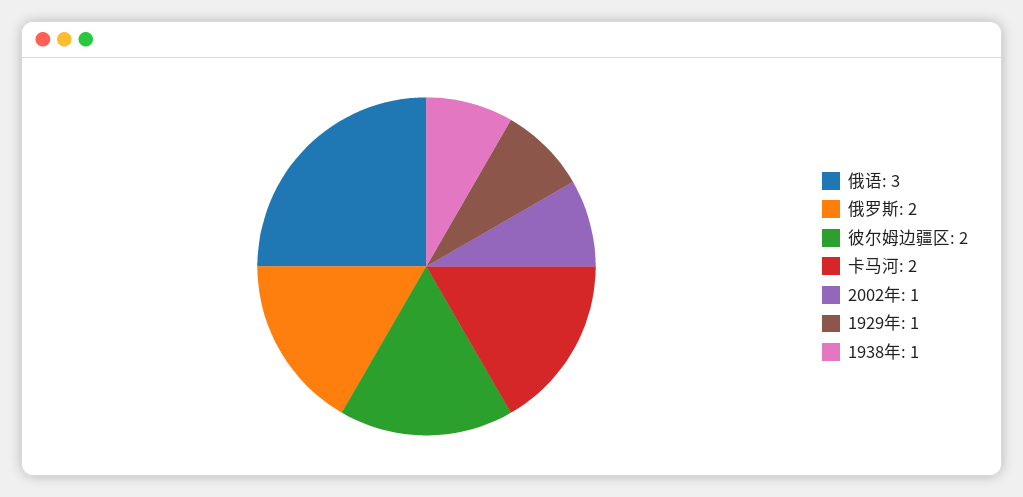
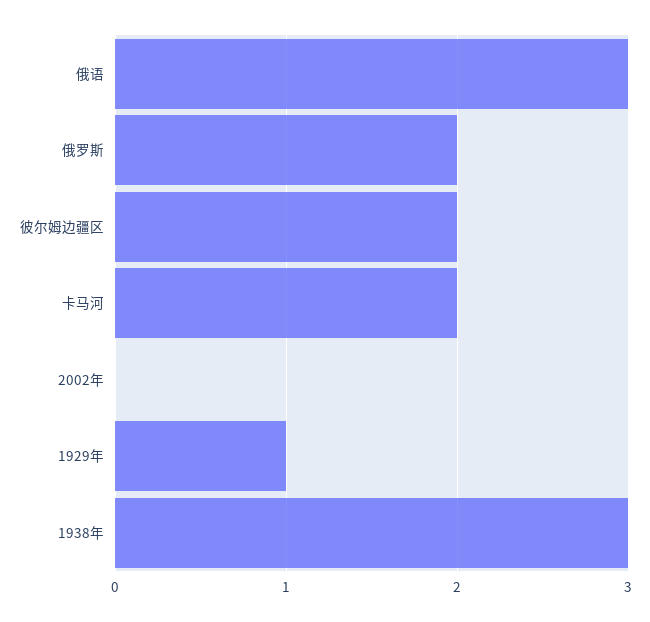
2002年: 1 -> 0
1938年: 1 -> 3

